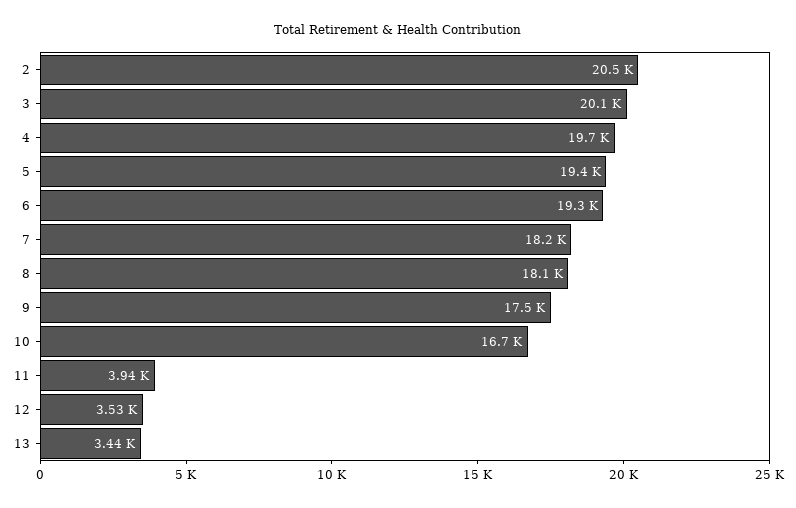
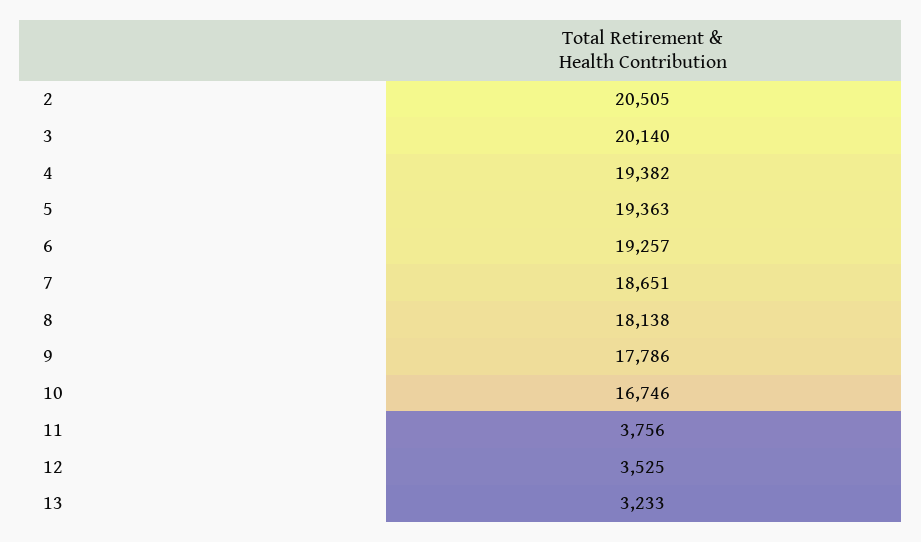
4: 19700 -> 19382
7: 18200 -> 18651
9: 17500 -> 17786
11: 3940 -> 3756
13: 3440 -> 3233

